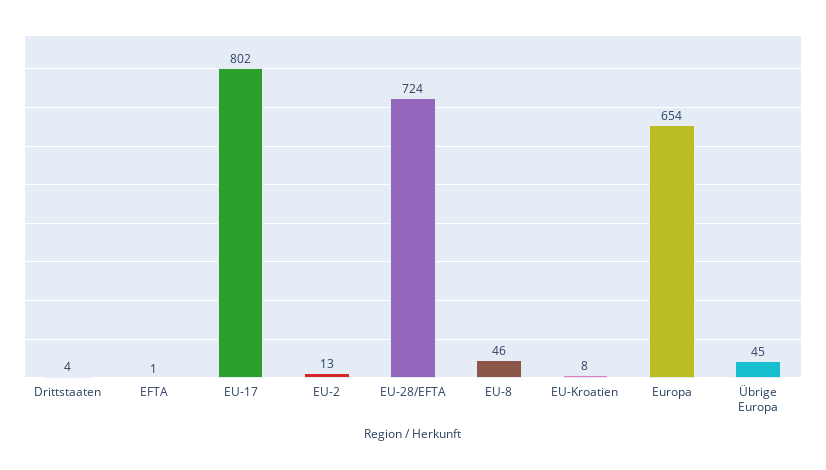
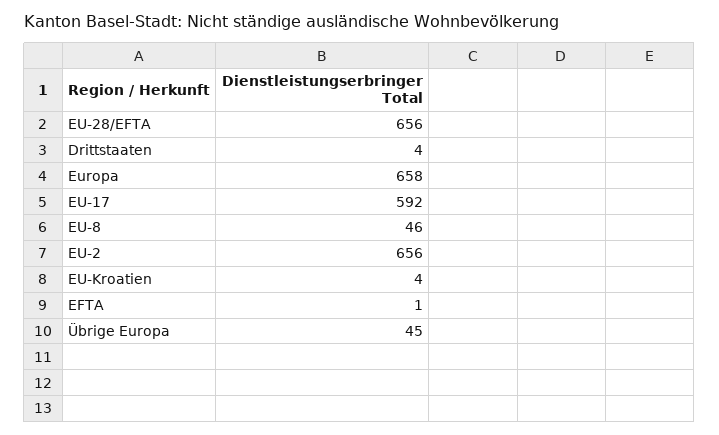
EU-17: 802 -> 592
EU-2: 13 -> 656
EU-28/EFTA: 724 -> 656
EU-Kroatien: 8 -> 4
Europa: 654 -> 658

